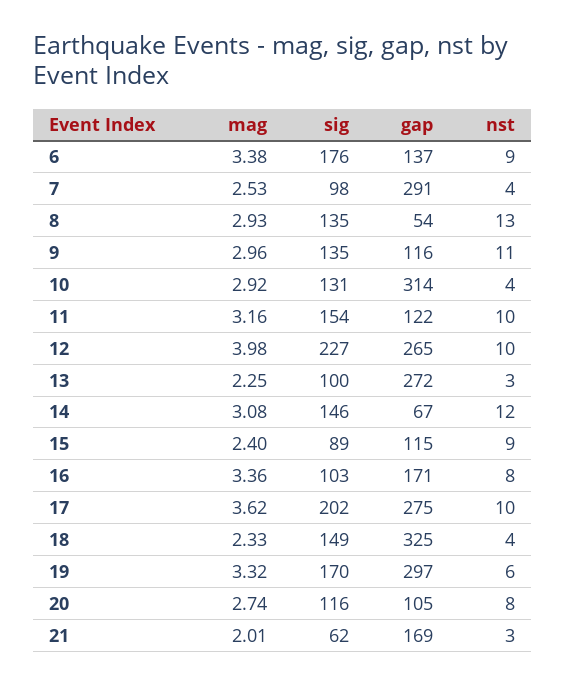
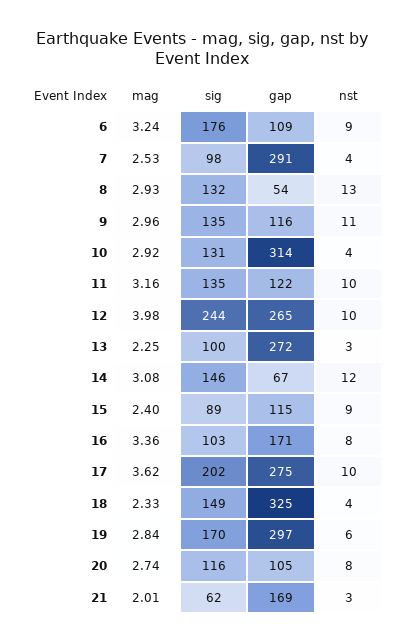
mag, 6: 3.38 -> 3.24
gap, 6: 137 -> 109
sig, 8: 135 -> 132
sig, 11: 154 -> 135
sig, 12: 227 -> 244
mag, 19: 3.32 -> 2.84

